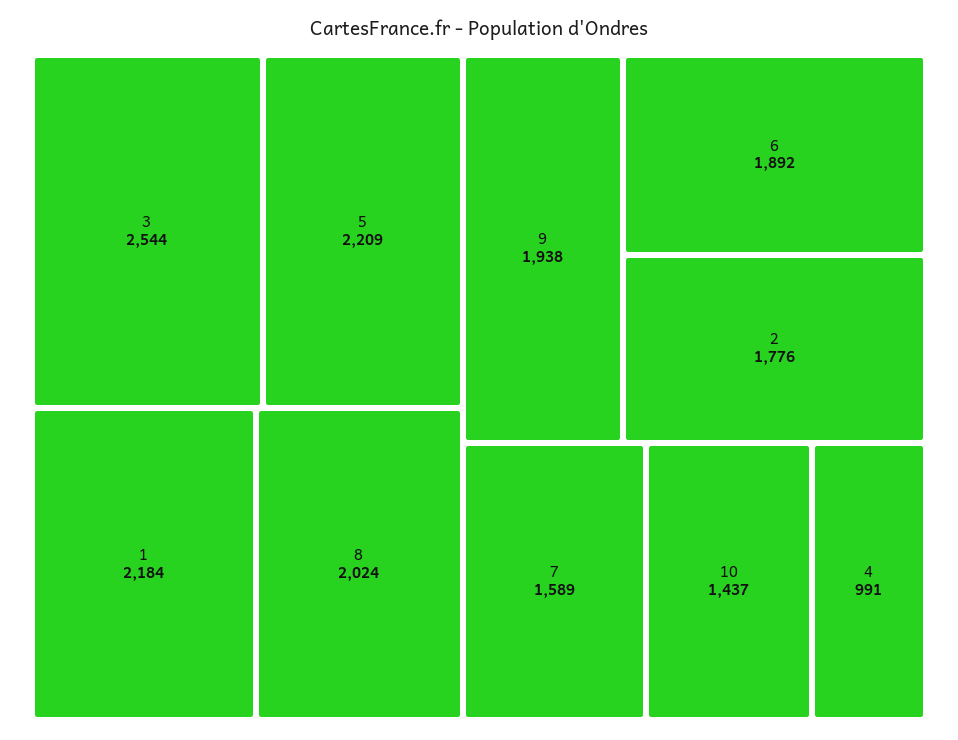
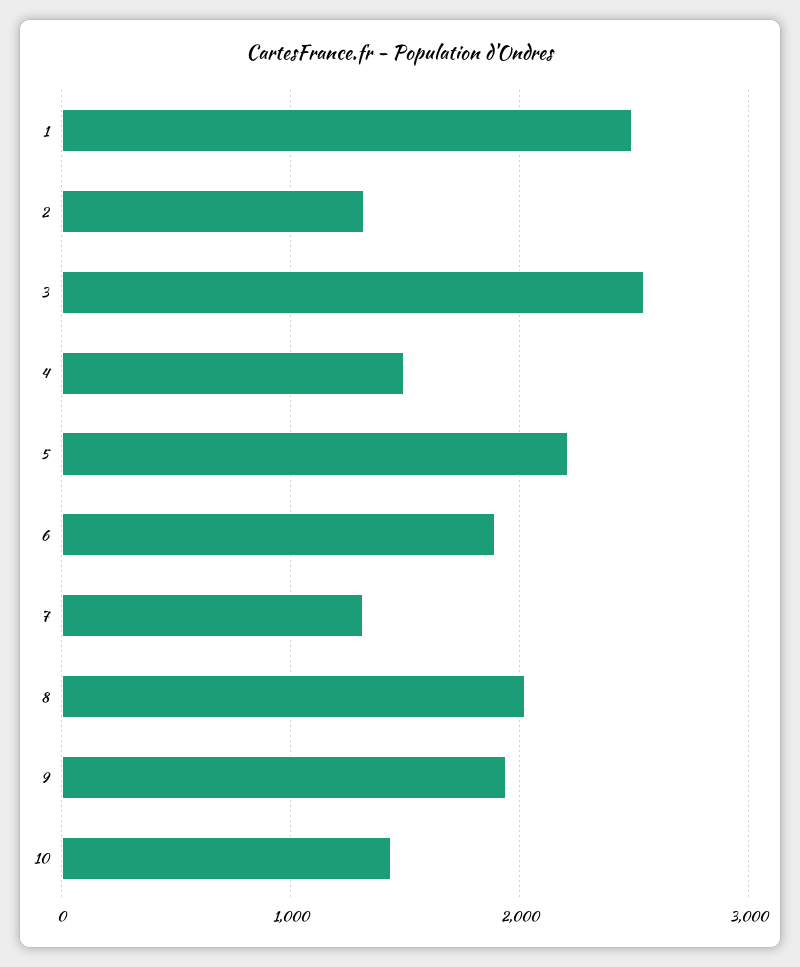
1: 2184 -> 2500
2: 1776 -> 1300
7: 1589 -> 1300
4: 991 -> 1500

